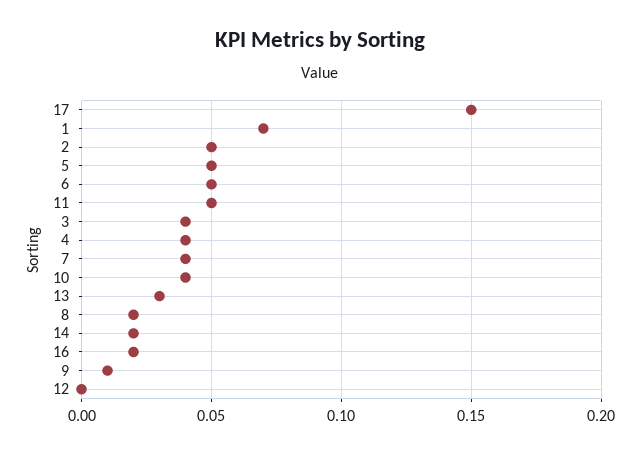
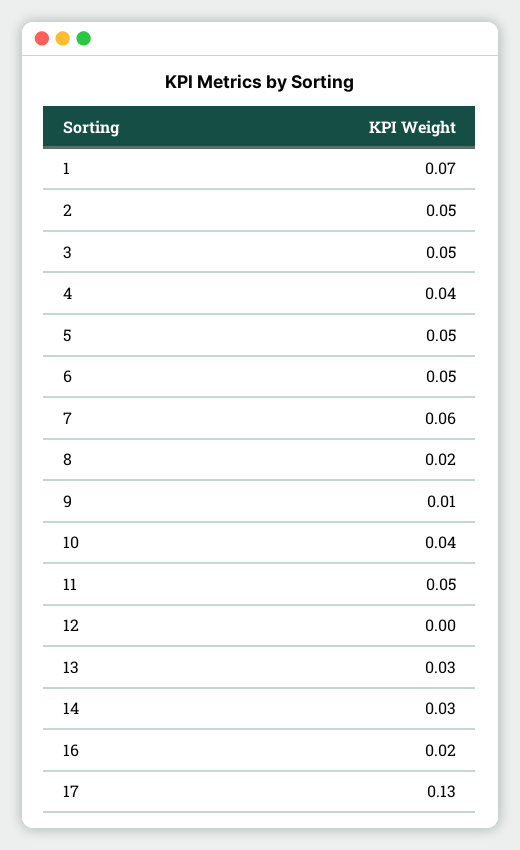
17: 0.15 -> 0.13
3: 0.04 -> 0.05
7: 0.04 -> 0.06
14: 0.02 -> 0.03

